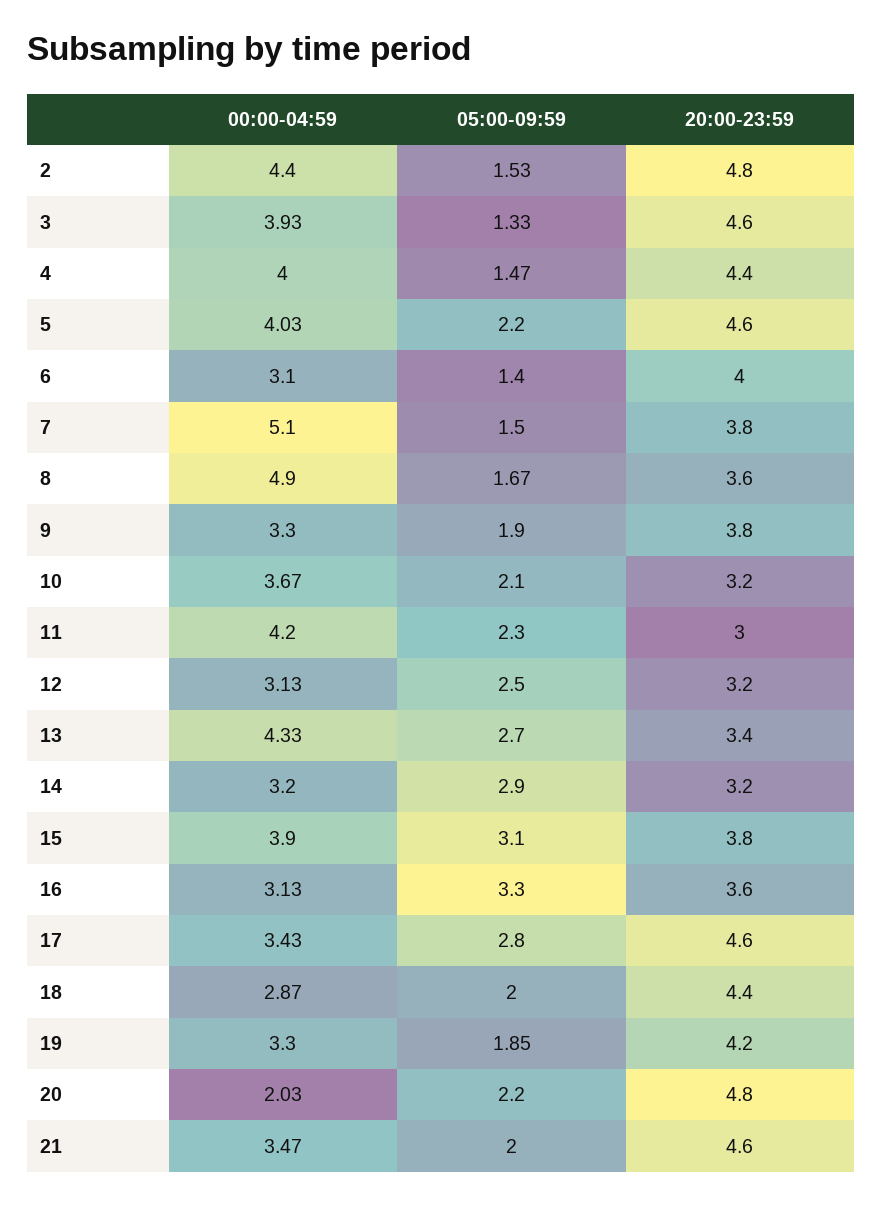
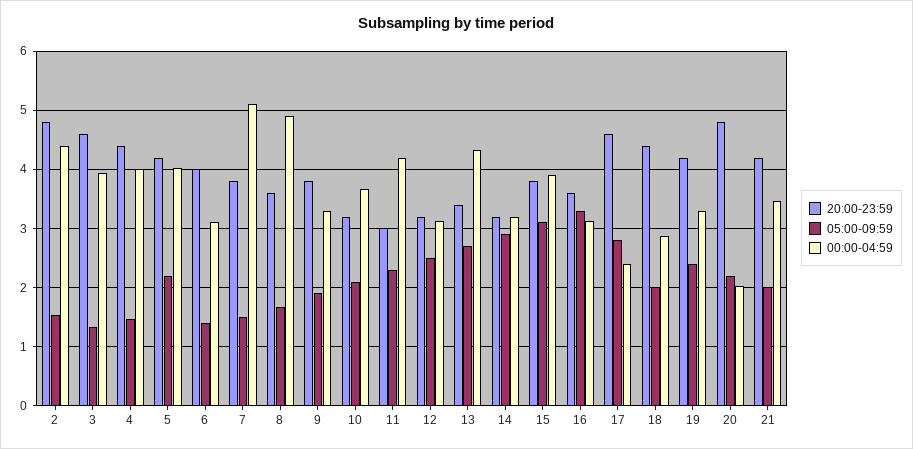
20:00-23:59, 5: 4.6 -> 4.2
00:00-04:59, 17: 3.43 -> 2.4
05:00-09:59, 19: 1.85 -> 2.4
20:00-23:59, 21: 4.6 -> 4.2

